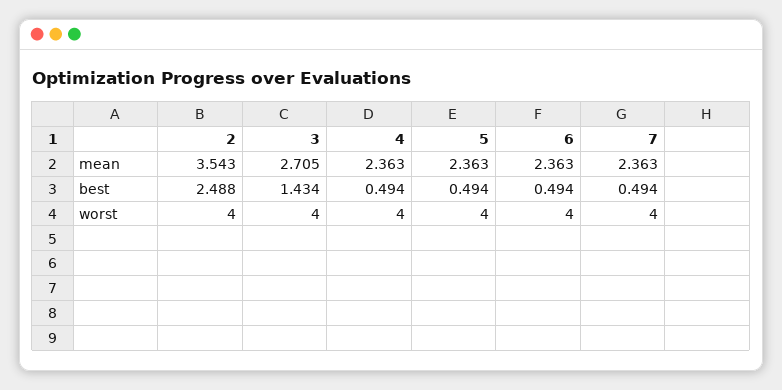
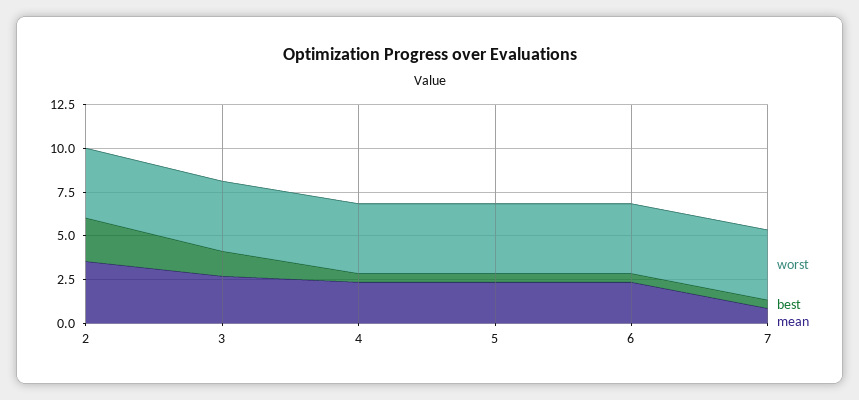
mean, 7: 2.363 -> 1

